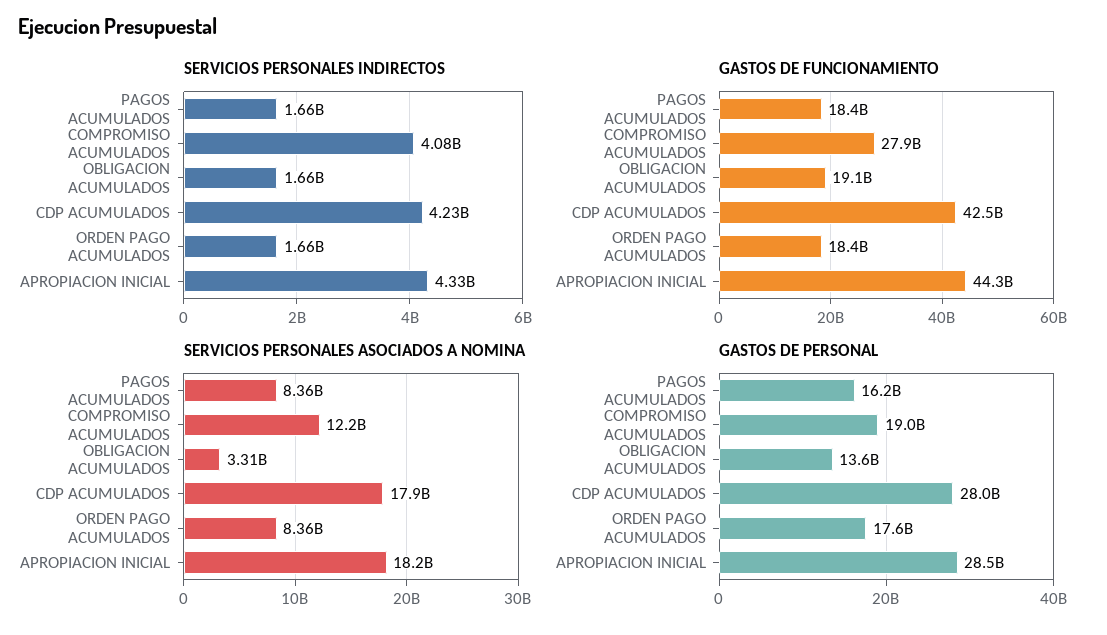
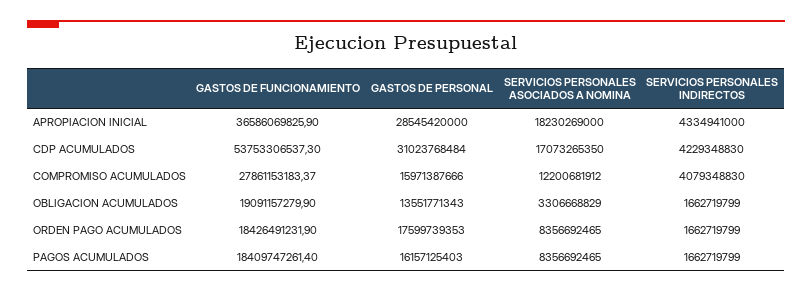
GASTOS DE FUNCIONAMIENTO, CDP ACUMULADOS: 42500000000 -> 53753306537.3
GASTOS DE FUNCIONAMIENTO, APROPIACION INICIAL: 44300000000 -> 36586069825.9
SERVICIOS PERSONALES ASOCIADOS A NOMINA, CDP ACUMULADOS: 17900000000 -> 17073265350
GASTOS DE PERSONAL, COMPROMISO ACUMULADOS: 19000000000 -> 15971387666
GASTOS DE PERSONAL, CDP ACUMULADOS: 28000000000 -> 31023768484

